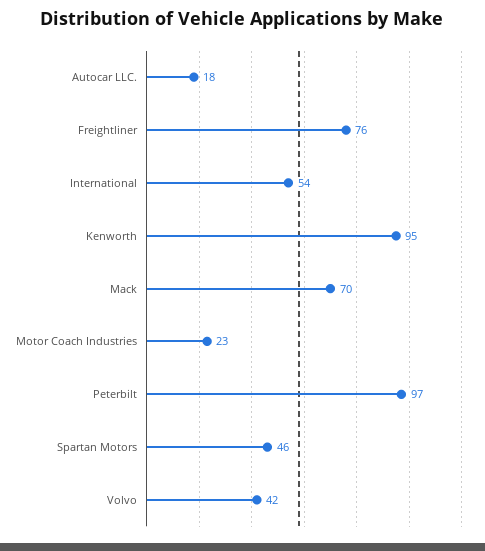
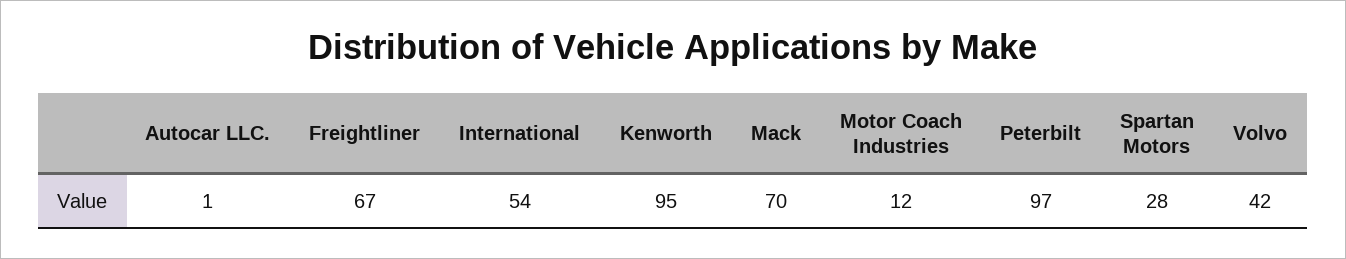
Autocar LLC.: 18 -> 1
Freightliner: 76 -> 67
Motor Coach Industries: 23 -> 12
Spartan Motors: 46 -> 28

